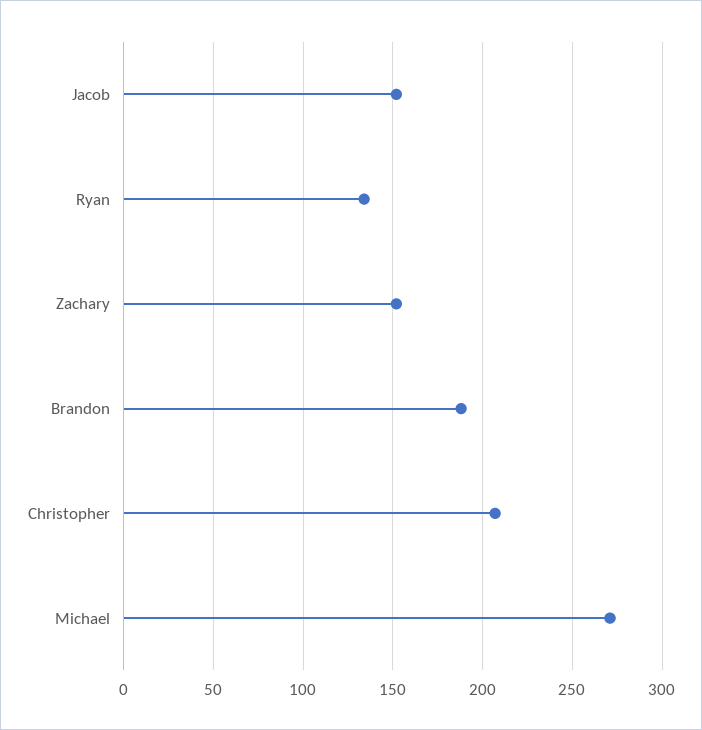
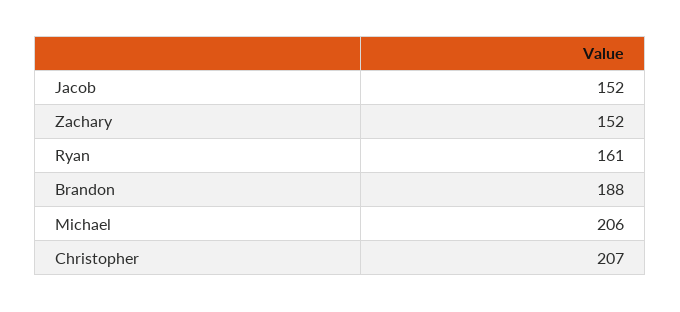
Ryan: 135 -> 161
Michael: 270 -> 206

